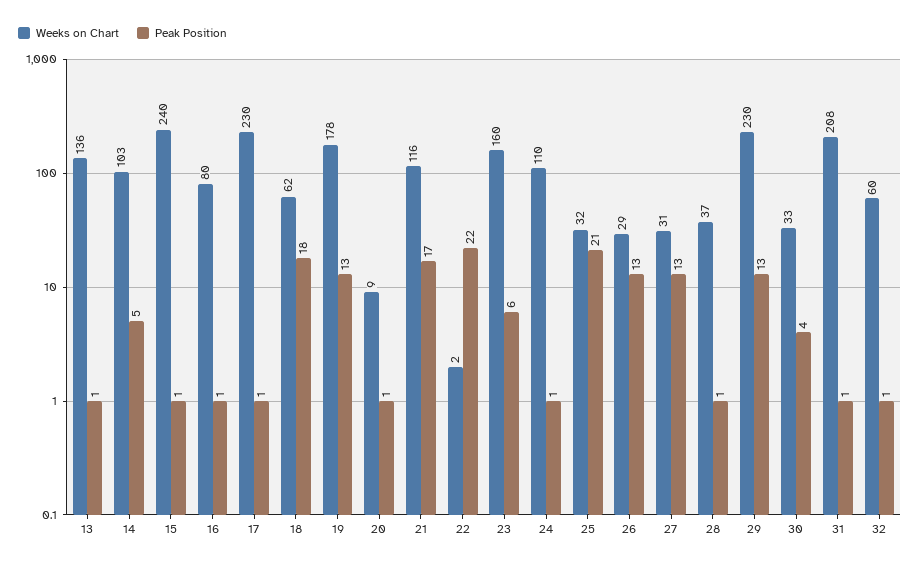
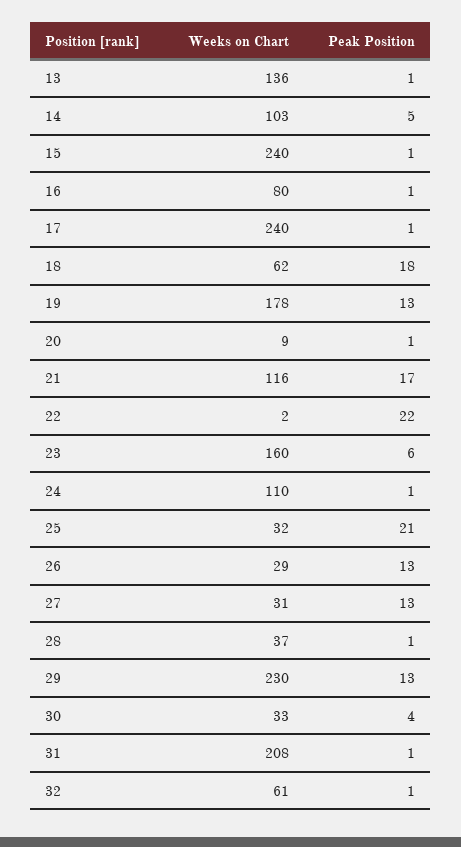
Weeks on Chart, 17: 230 -> 240
Weeks on Chart, 32: 60 -> 61

